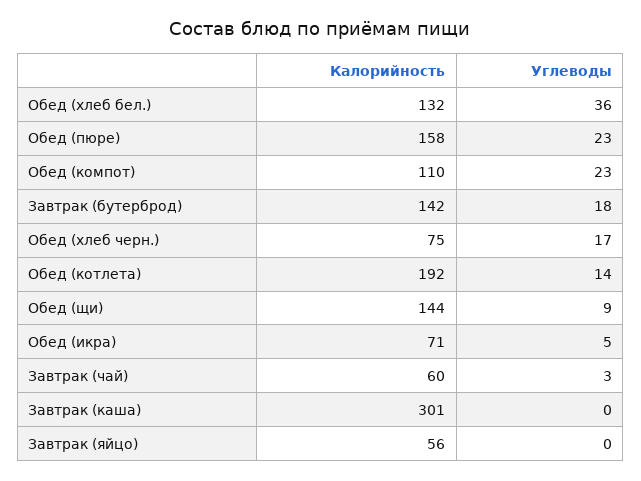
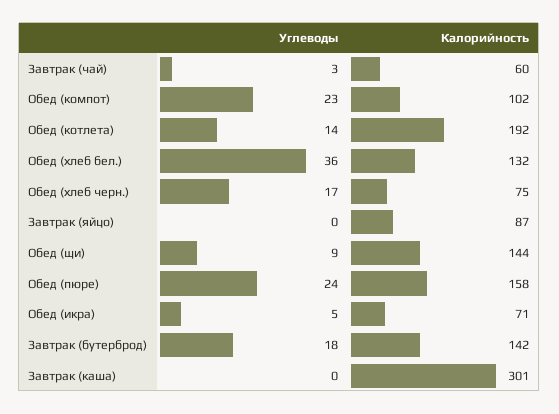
Углеводы, Обед (пюре): 23 -> 24
Калорийность, Обед (компот): 110 -> 102
Калорийность, Завтрак (яйцо): 56 -> 87

